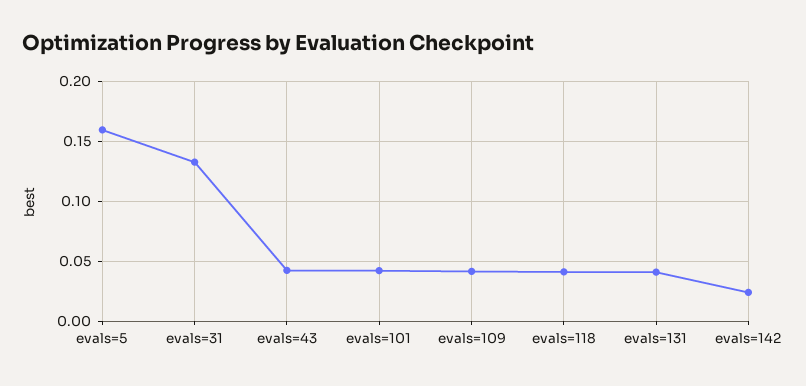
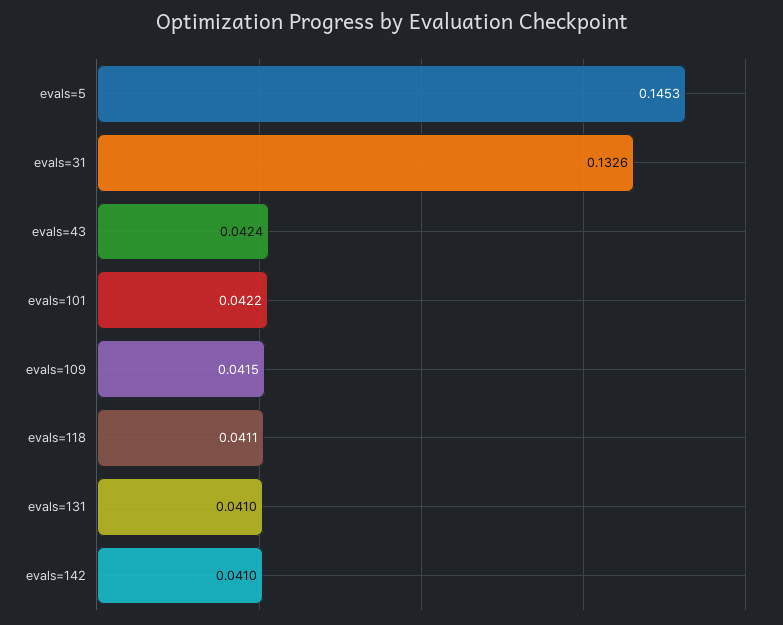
evals=5: 0.16 -> 0.1453
evals=142: 0.025 -> 0.041

